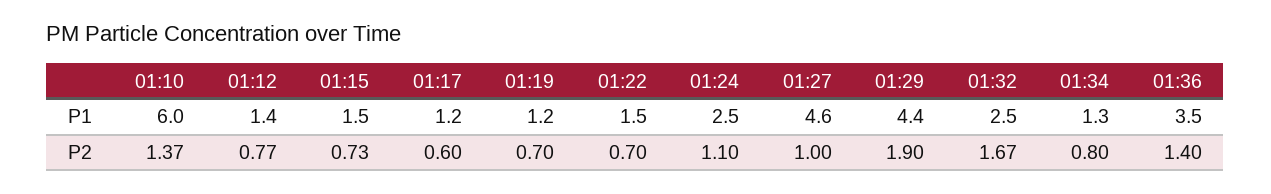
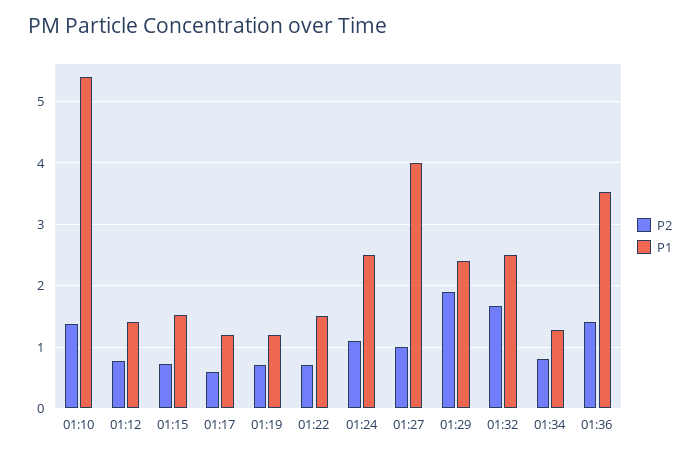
P1, 01:10: 6 -> 5.4
P1, 01:27: 4.6 -> 4
P1, 01:29: 4.4 -> 2.4

